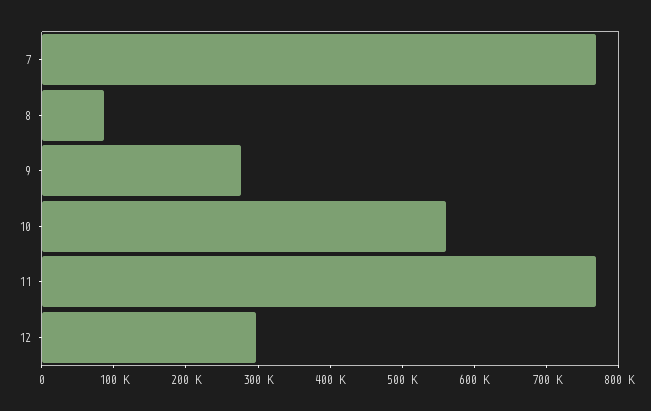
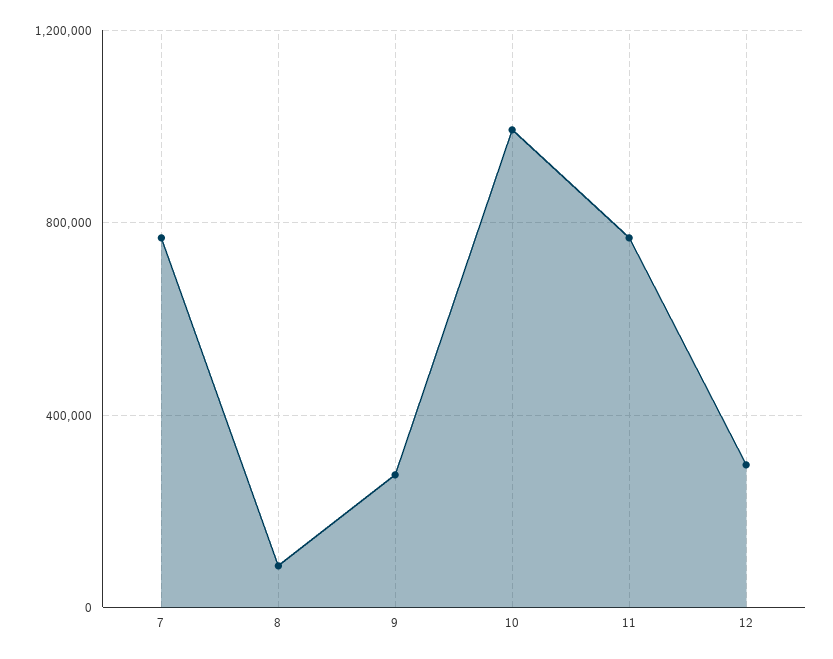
10: 560000 -> 1000000

